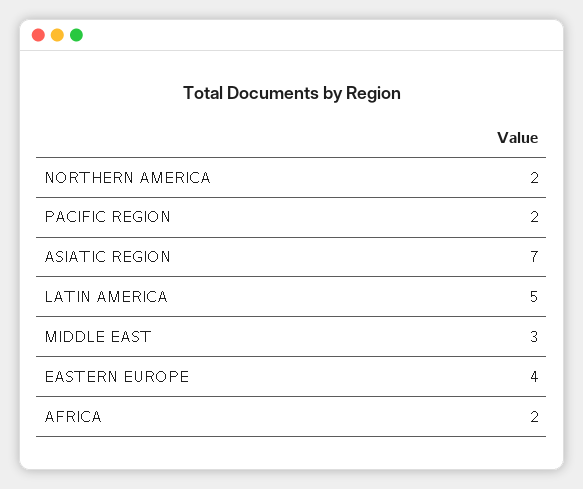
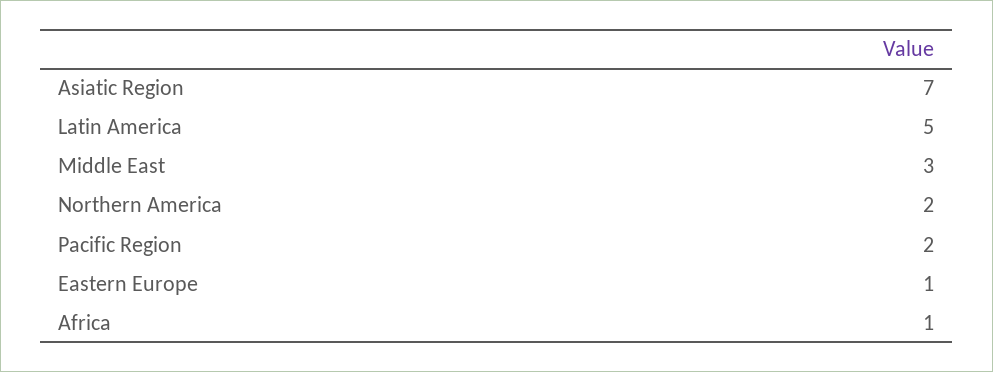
EASTERN EUROPE: 4 -> 1
AFRICA: 2 -> 1

